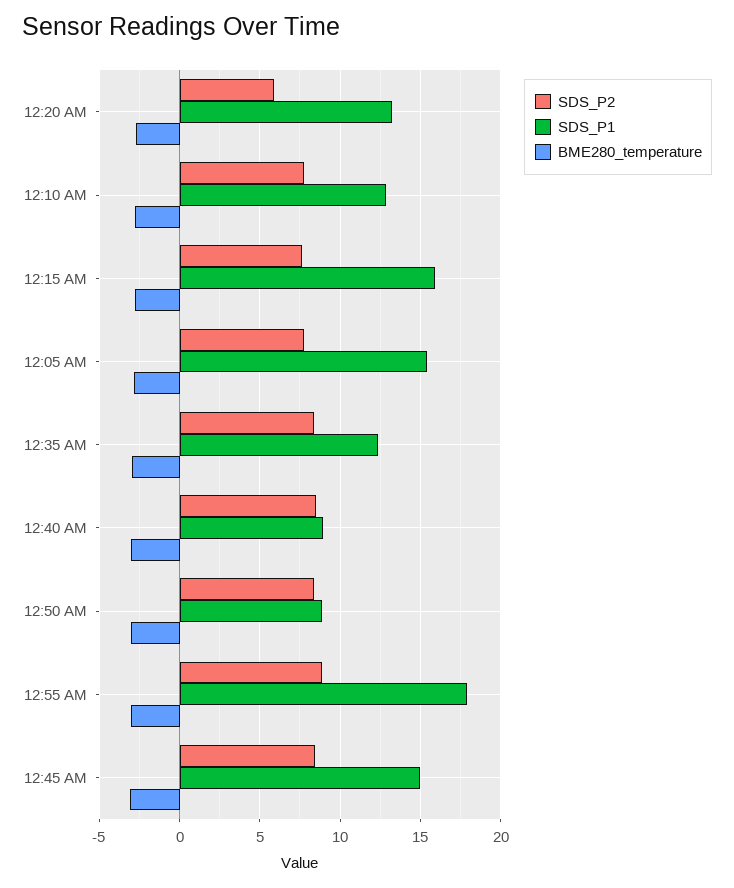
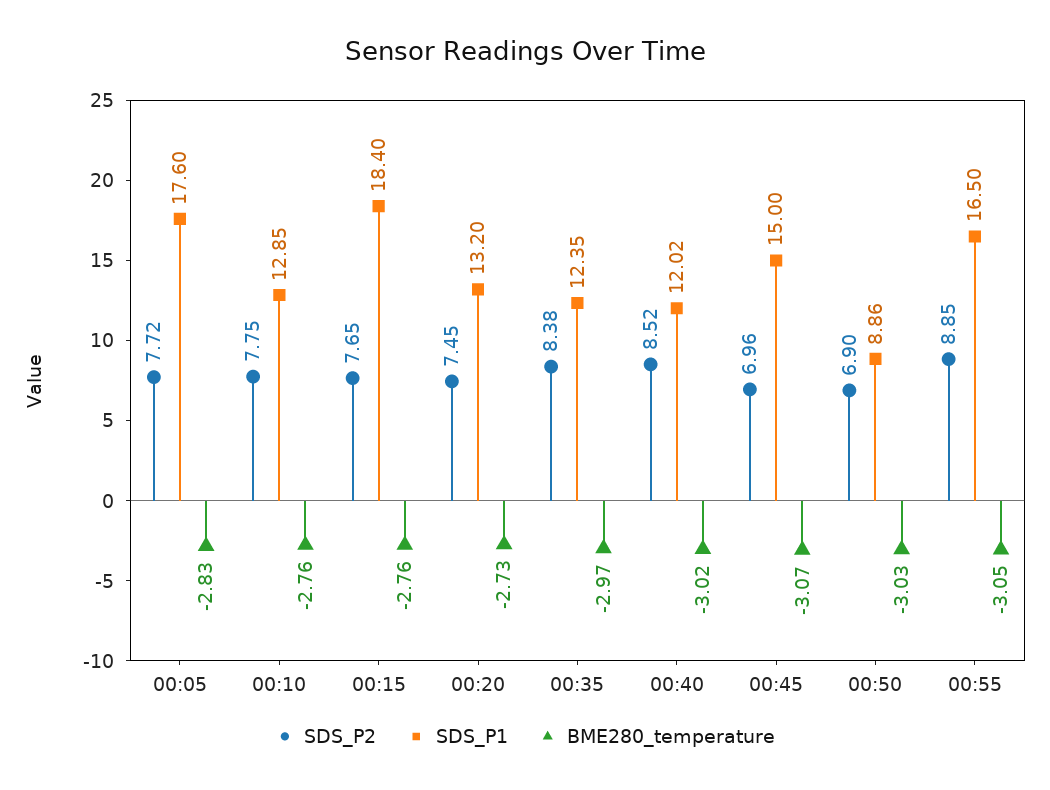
SDS_P2, 12:20 AM: 6 -> 7.45
SDS_P1, 12:15 AM: 16 -> 18.4
SDS_P1, 12:05 AM: 15.5 -> 17.6
SDS_P1, 12:40 AM: 9 -> 12.02
SDS_P2, 12:50 AM: 8.5 -> 6.9
SDS_P1, 12:55 AM: 18 -> 16.5
SDS_P2, 12:45 AM: 8.5 -> 6.96

